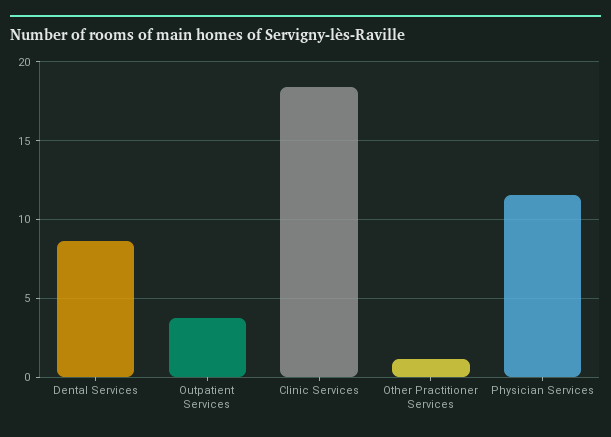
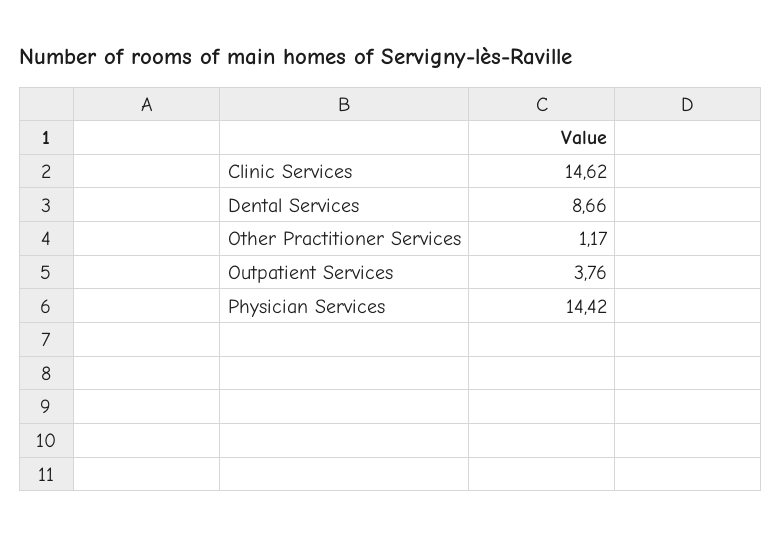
Clinic Services: 18.5 -> 14.62
Physician Services: 11.5 -> 14.42

